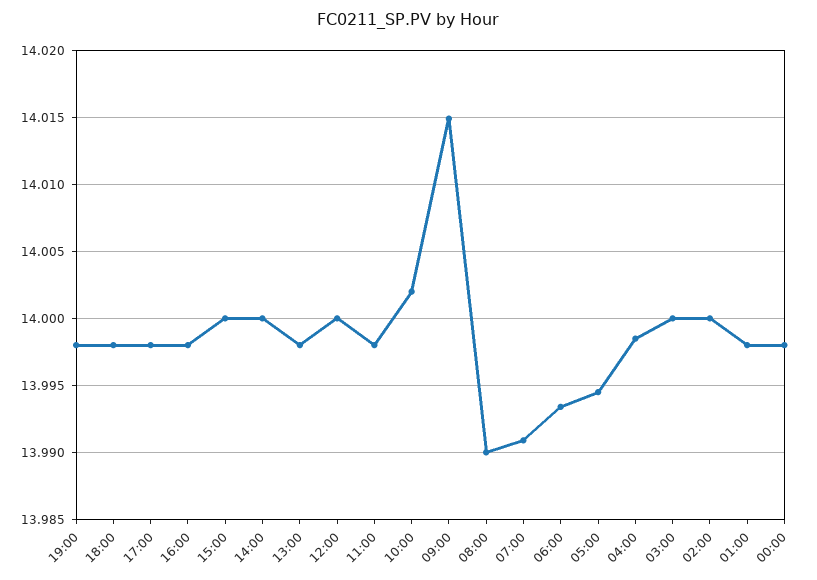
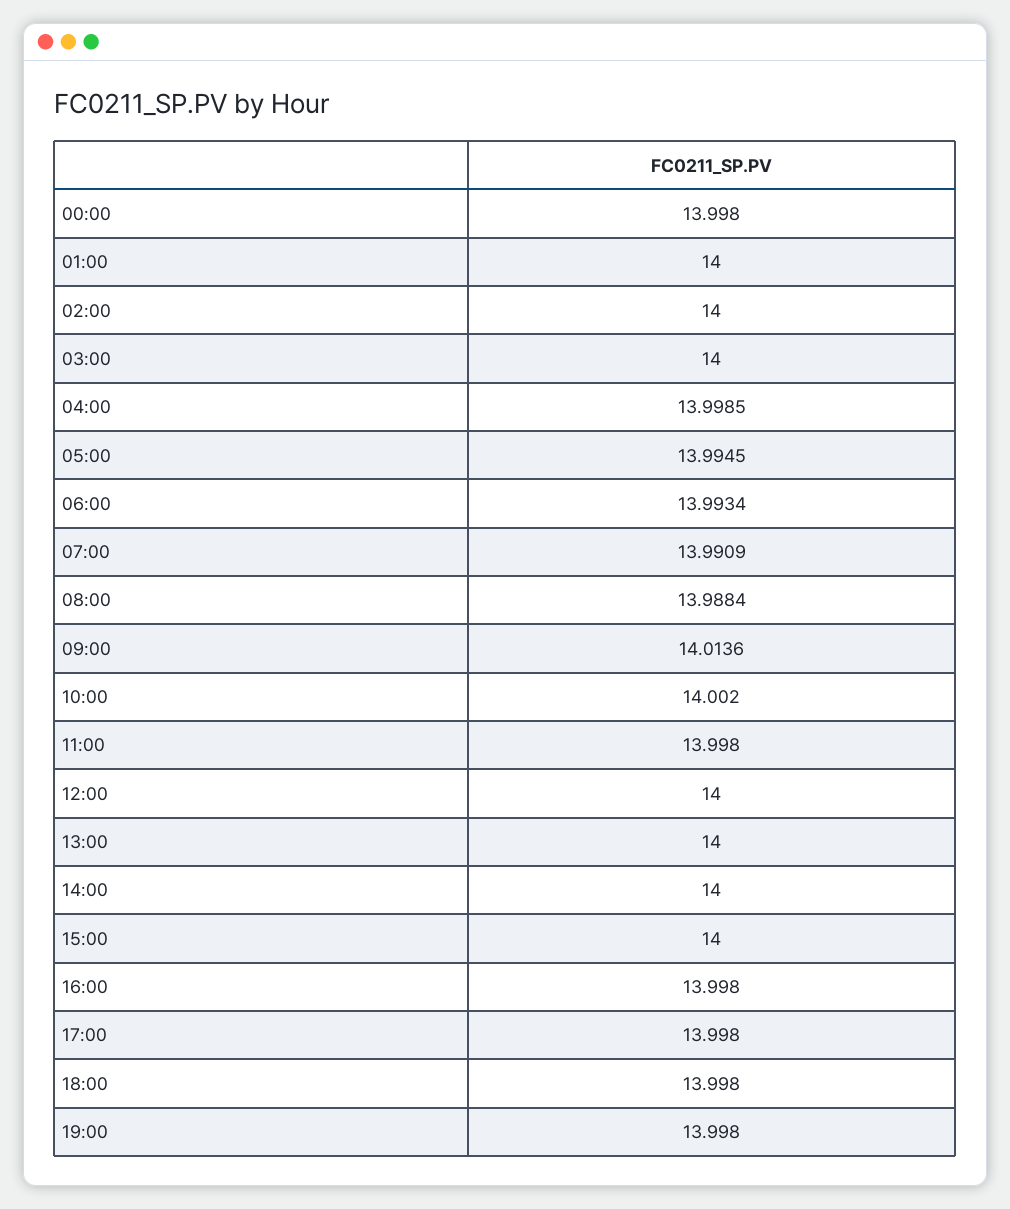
13:00: 13.998 -> 14
09:00: 14.015 -> 14.0136
08:00: 13.99 -> 13.9884
01:00: 13.998 -> 14

